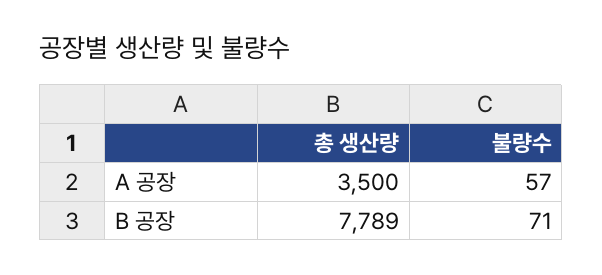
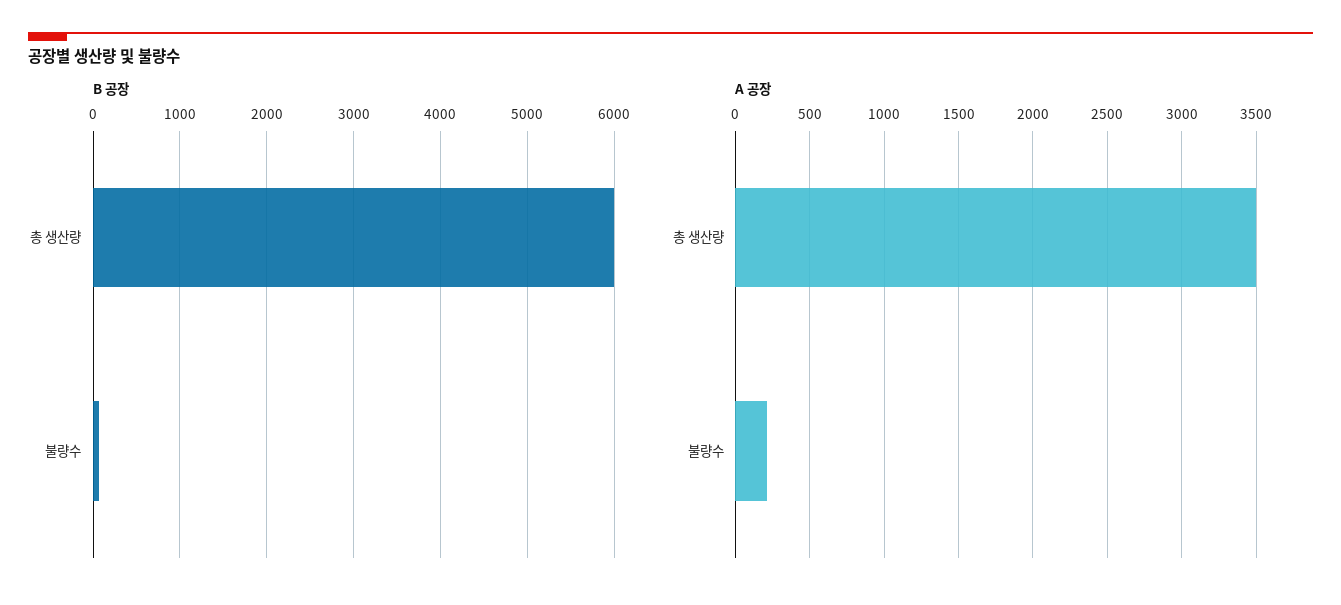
A 공장, 불량수: 57 -> 200
B 공장, 총 생산량: 7789 -> 6000

